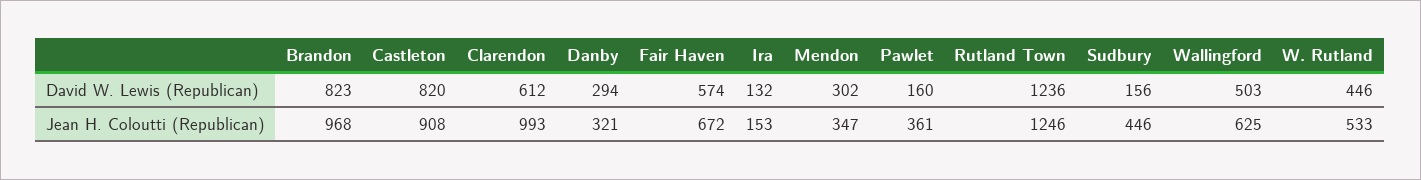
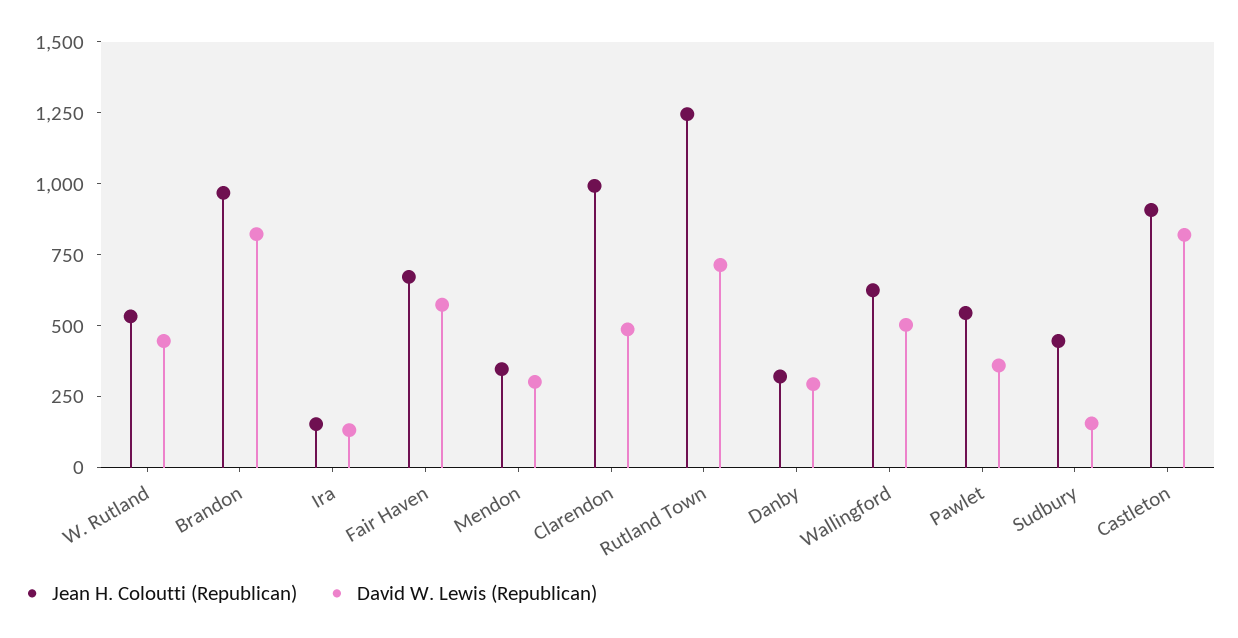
David W. Lewis (Republican), Clarendon: 612 -> 500
David W. Lewis (Republican), Pawlet: 160 -> 350
David W. Lewis (Republican), Rutland Town: 1236 -> 700
Jean H. Coloutti (Republican), Pawlet: 361 -> 550

